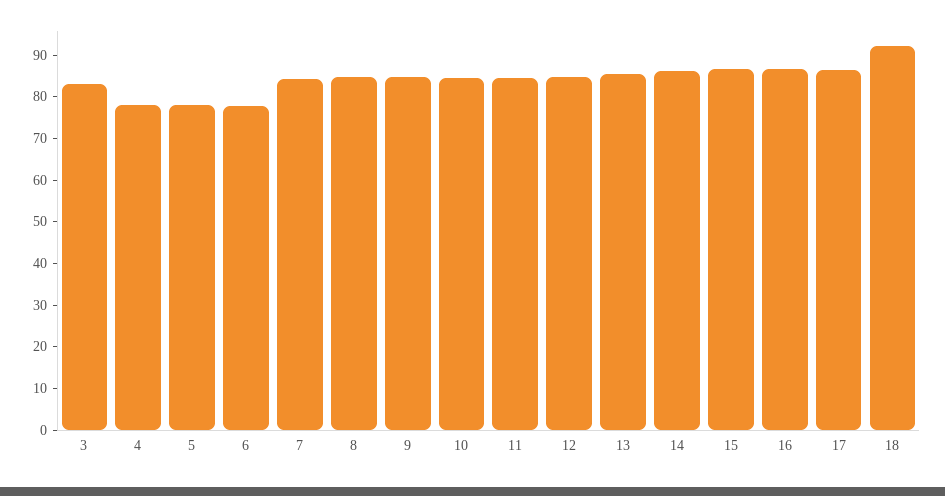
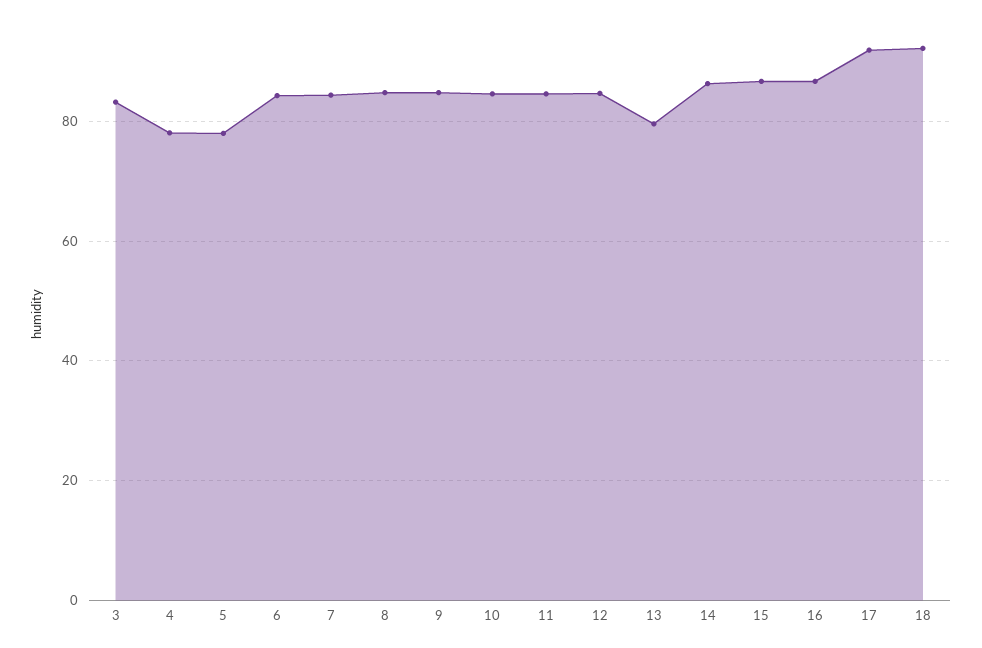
6: 78 -> 84
13: 86 -> 80
17: 86 -> 92

